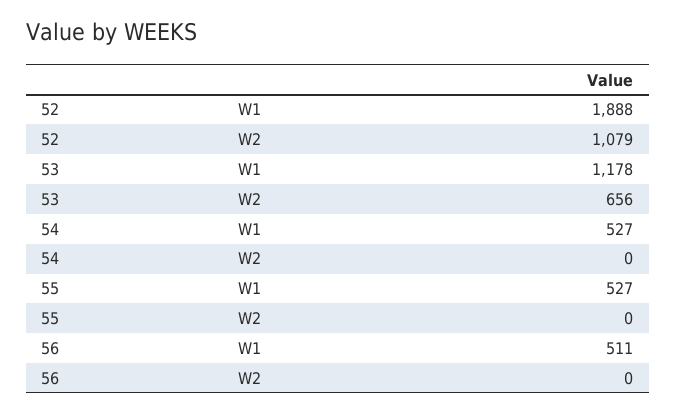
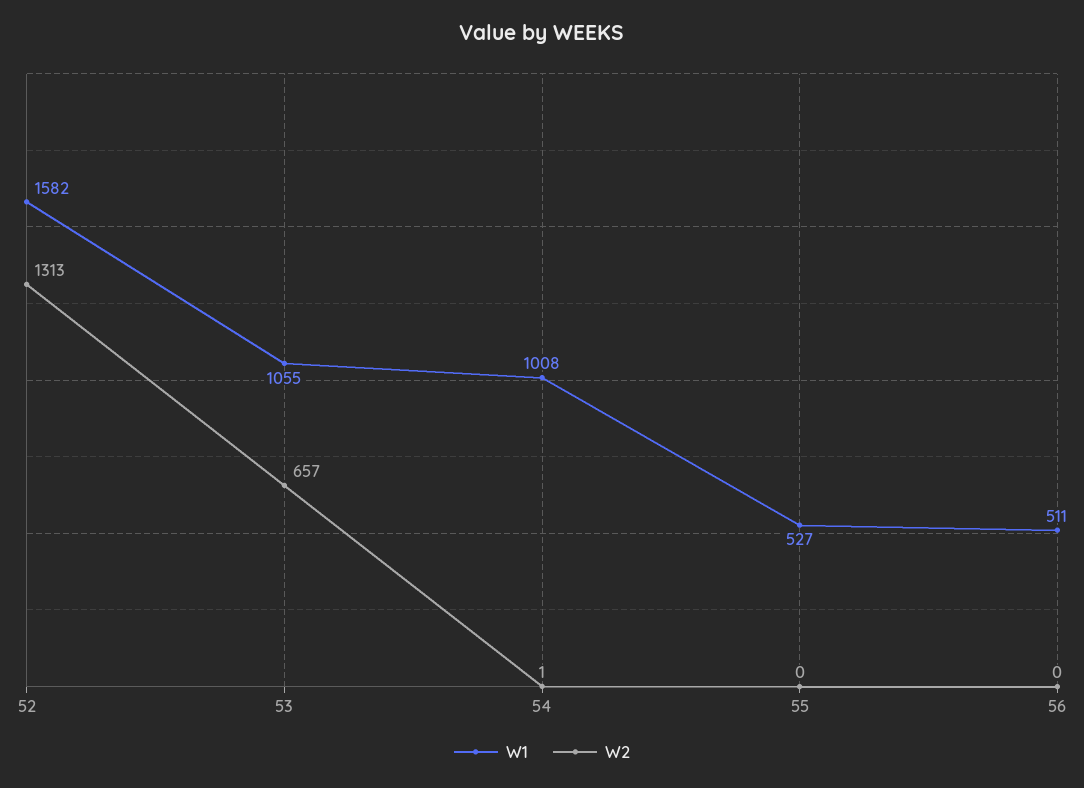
W1, 52: 1888 -> 1582
W2, 52: 1079 -> 1313
W1, 53: 1178 -> 1055
W2, 53: 656 -> 657
W1, 54: 527 -> 1008
W2, 54: 0 -> 1

